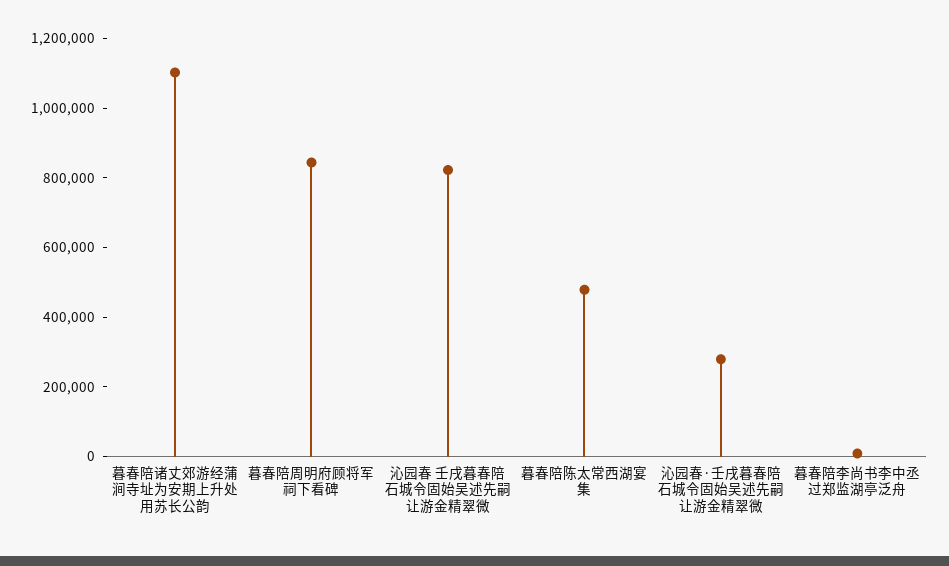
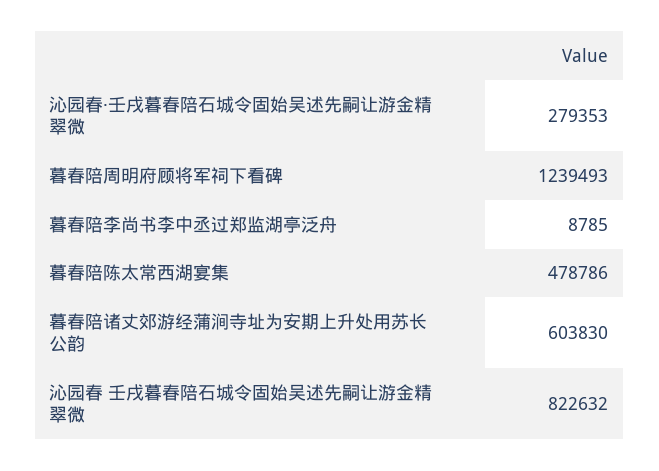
暮春陪诸丈郊游经蒲涧寺址为安期上升处用苏长公韵: 1100000 -> 603830
暮春陪周明府顾将军祠下看碑: 850000 -> 1239493

